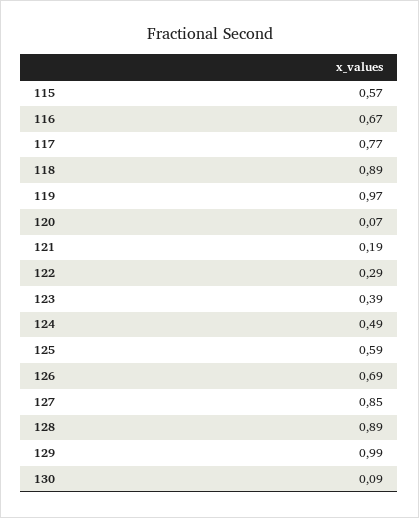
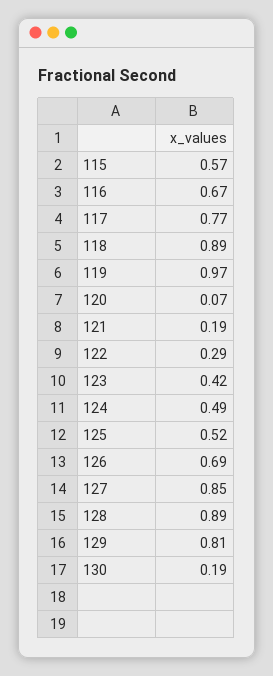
123: 0.39 -> 0.42
125: 0.59 -> 0.52
129: 0.99 -> 0.81
130: 0.09 -> 0.19

